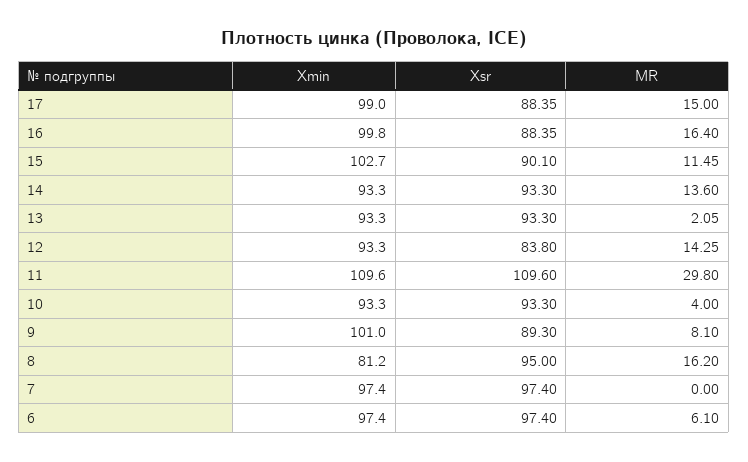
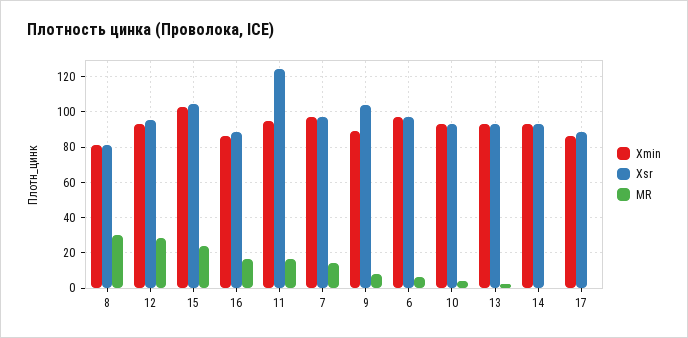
Xmin, 17: 99 -> 85
MR, 17: 15 -> 0
Xmin, 16: 99.8 -> 85
Xsr, 15: 90.1 -> 105
MR, 15: 11.45 -> 25
MR, 14: 13.6 -> 0
Xsr, 12: 83.8 -> 95
MR, 12: 14.25 -> 30
Xmin, 11: 109.6 -> 95
Xsr, 11: 109.6 -> 125
MR, 11: 29.8 -> 15
Xmin, 9: 101 -> 90
Xsr, 9: 89.3 -> 105
Xsr, 8: 95 -> 80
MR, 8: 16.2 -> 30
MR, 7: 0 -> 15

